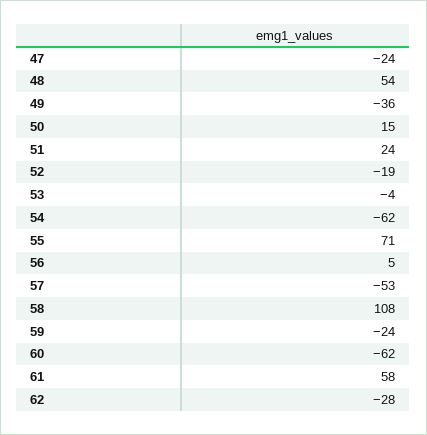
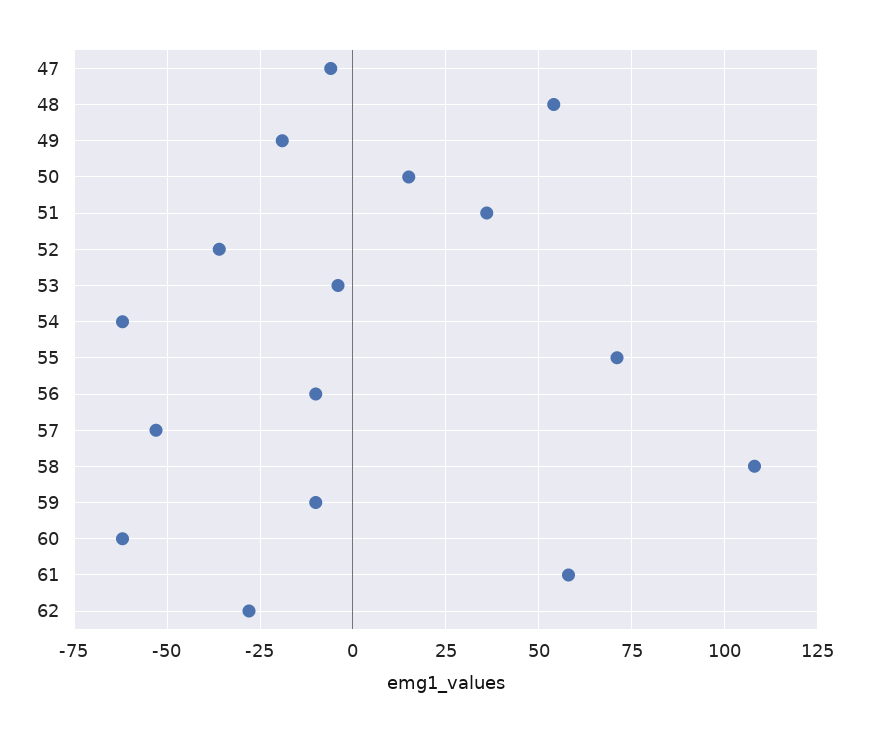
47: -24 -> -5
49: -36 -> -20
51: 24 -> 35
52: -19 -> -35
56: 5 -> -10
59: -24 -> -10

